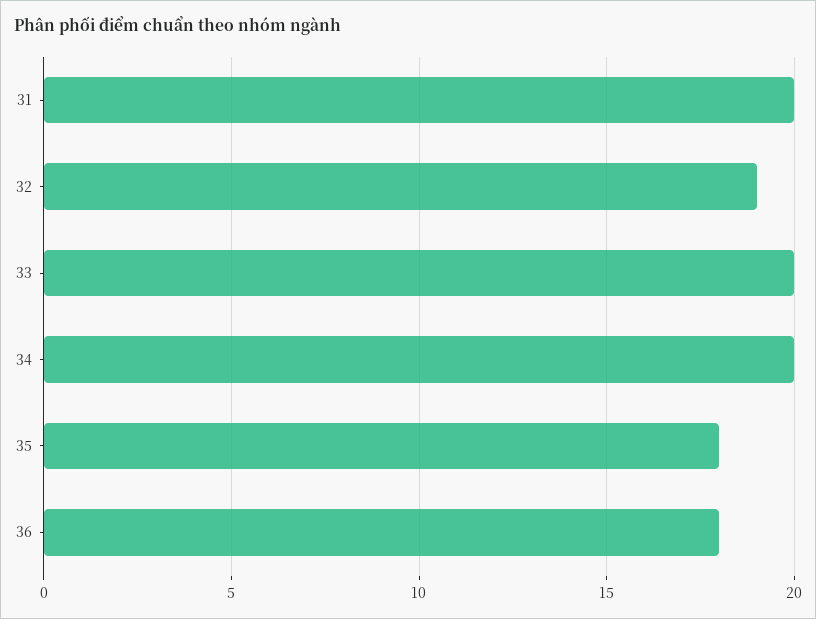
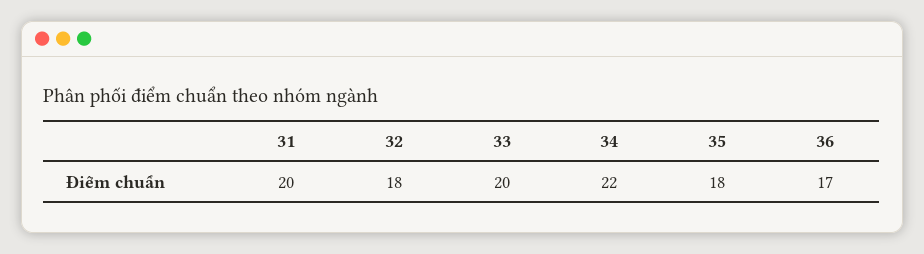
32: 19 -> 18
34: 20 -> 22
36: 18 -> 17

